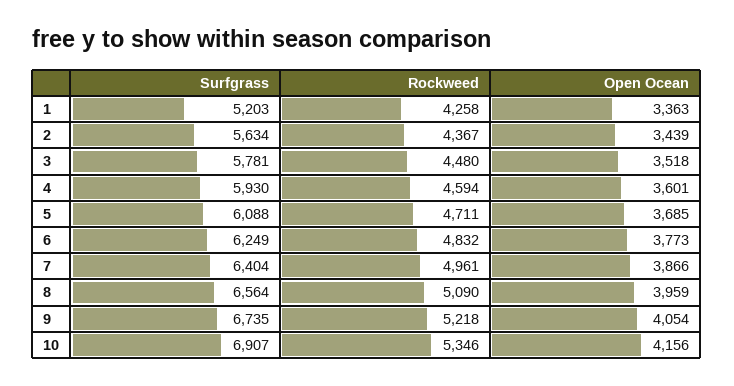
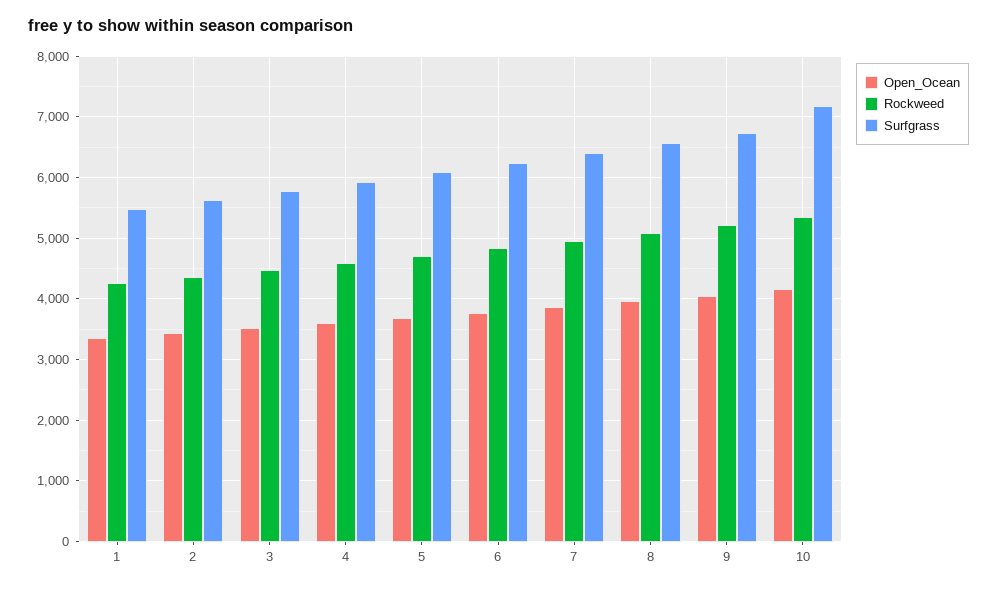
Surfgrass, 1: 5203 -> 5500
Surfgrass, 10: 6907 -> 7200

